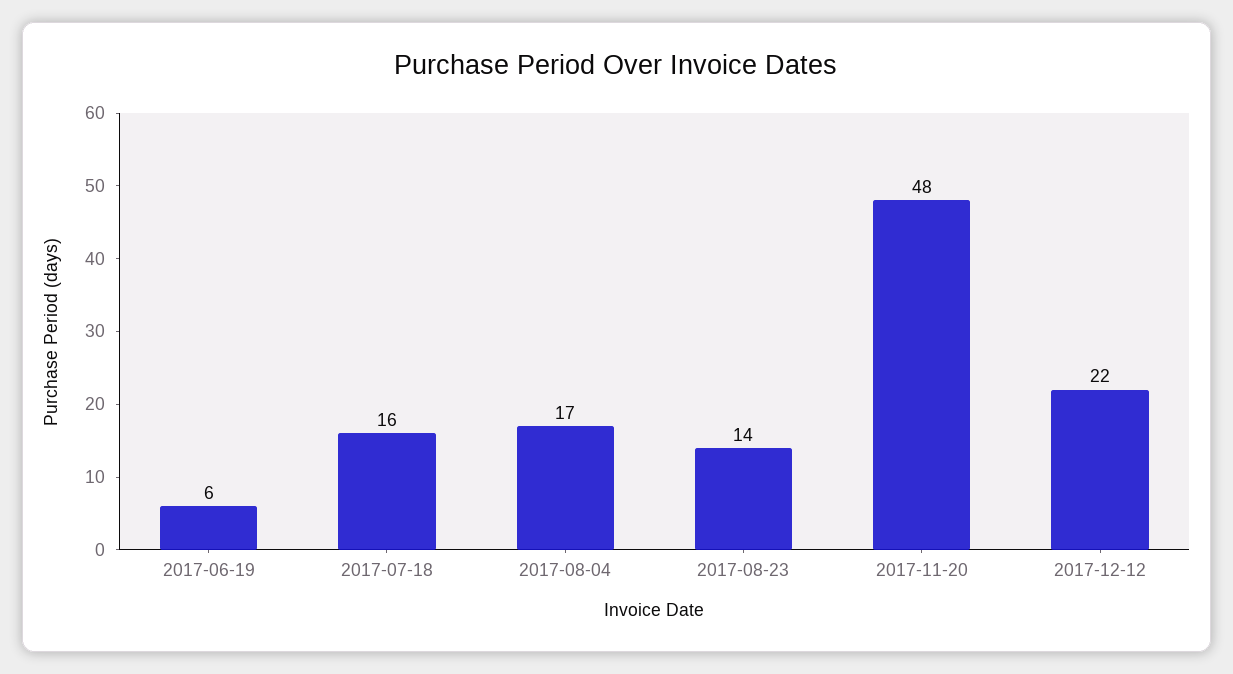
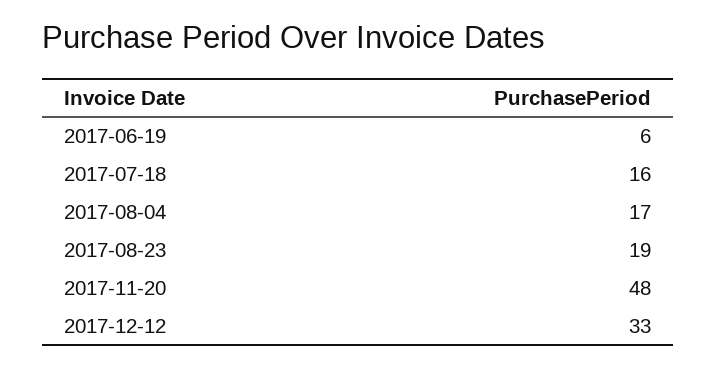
2017-08-23: 14 -> 19
2017-12-12: 22 -> 33

